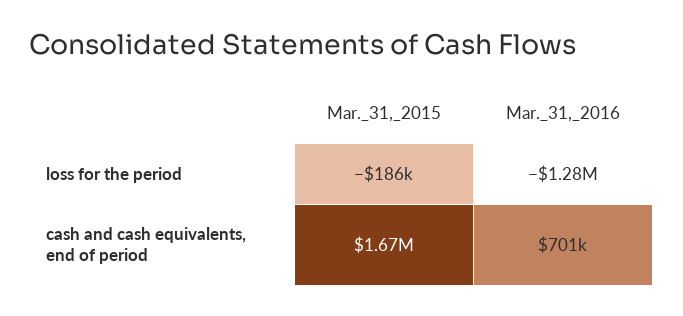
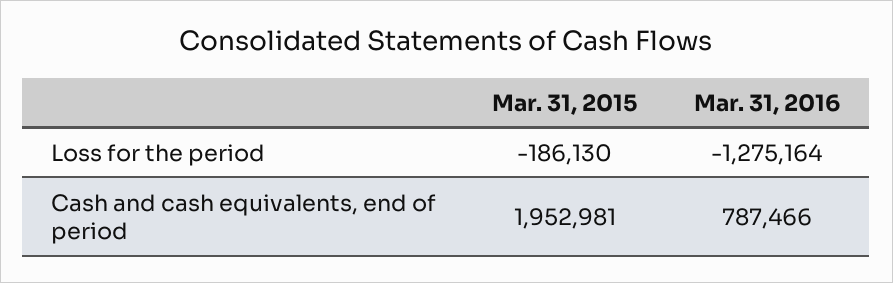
Mar._31,_2015, cash and cash equivalents, end of period: 1670000 -> 1952981
Mar._31,_2016, cash and cash equivalents, end of period: 701000 -> 787466

